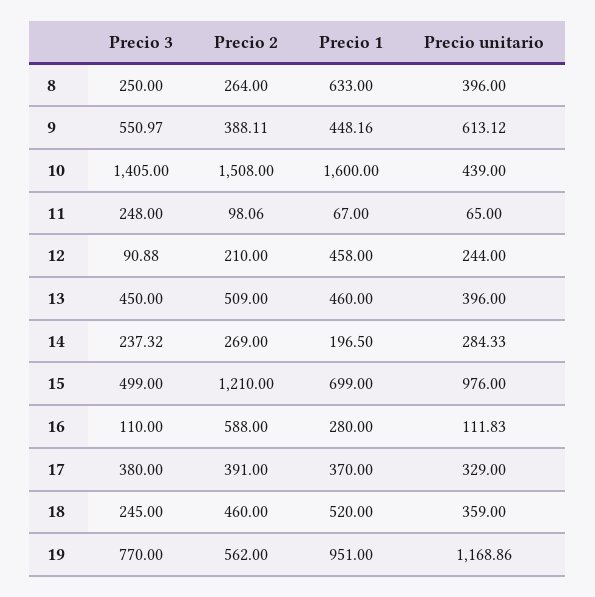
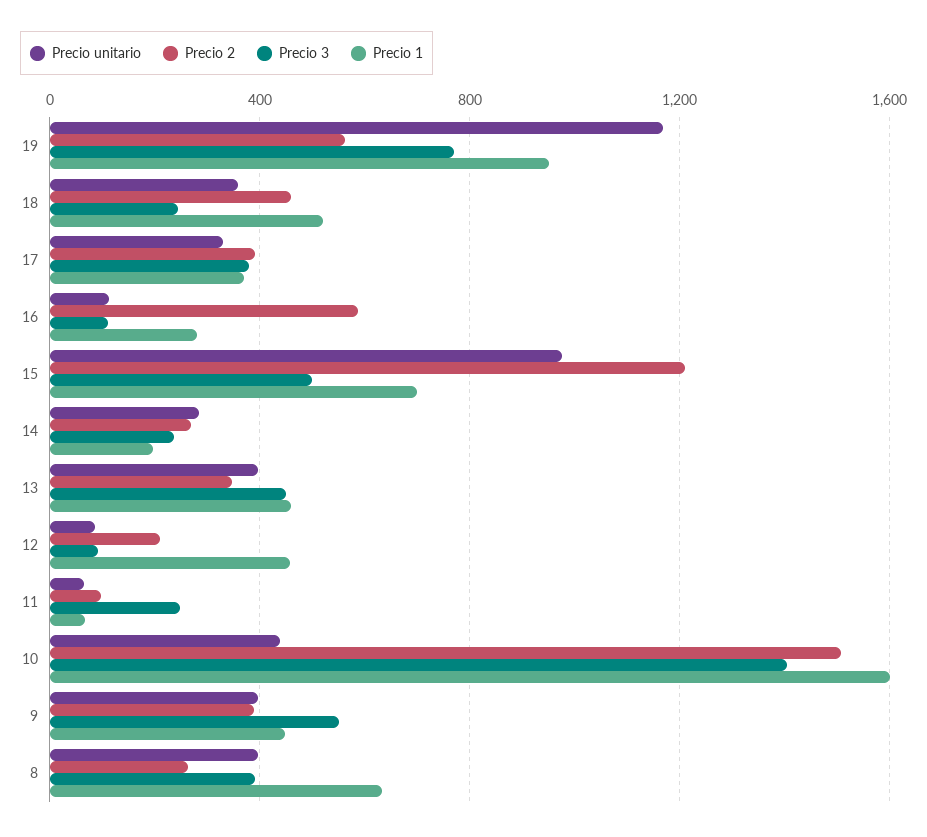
Precio 3, 8: 250 -> 400
Precio unitario, 9: 613.12 -> 400
Precio unitario, 12: 244 -> 100
Precio 2, 13: 509 -> 350

